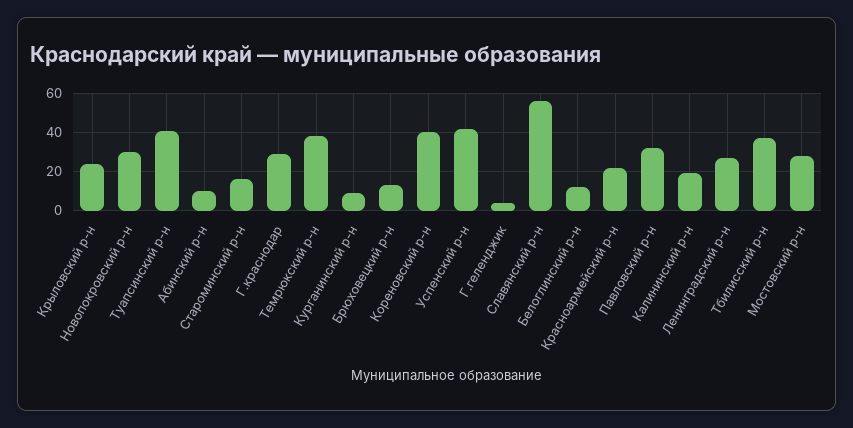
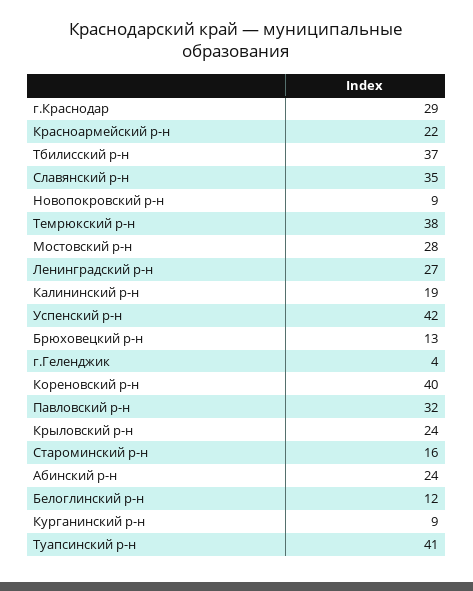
Новопокровский р-н: 30 -> 9
Абинский р-н: 10 -> 24
Славянский р-н: 55 -> 35

